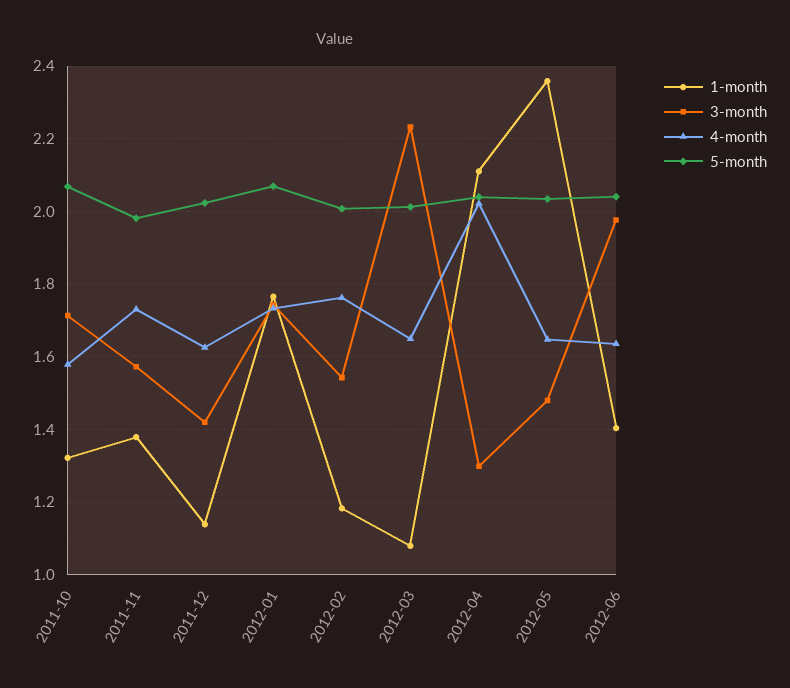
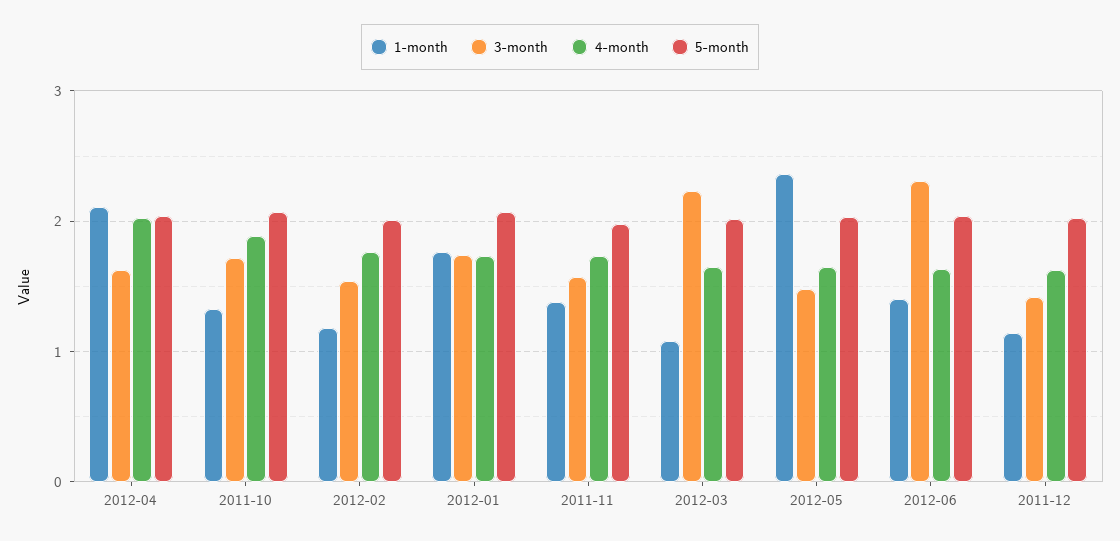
4-month, 2011-10: 1.58 -> 1.9
3-month, 2012-04: 1.3 -> 1.6
3-month, 2012-06: 1.98 -> 2.3

